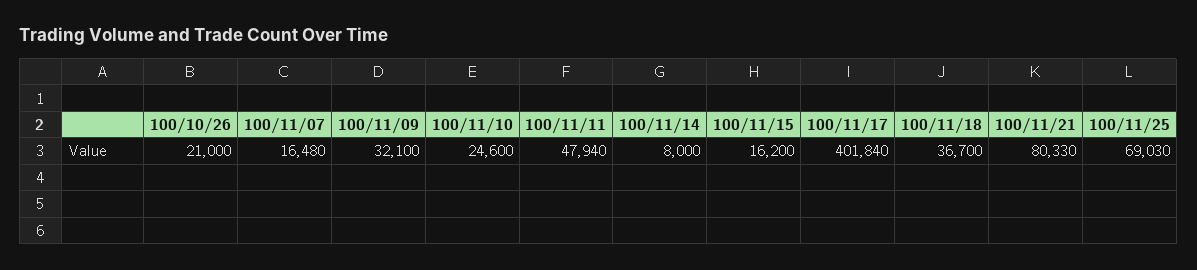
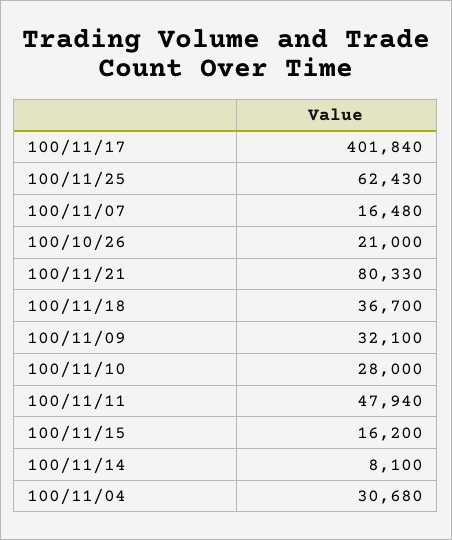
100/11/10: 24600 -> 28000
100/11/14: 8000 -> 8100
100/11/25: 69030 -> 62430
100/11/04: none -> 30680

